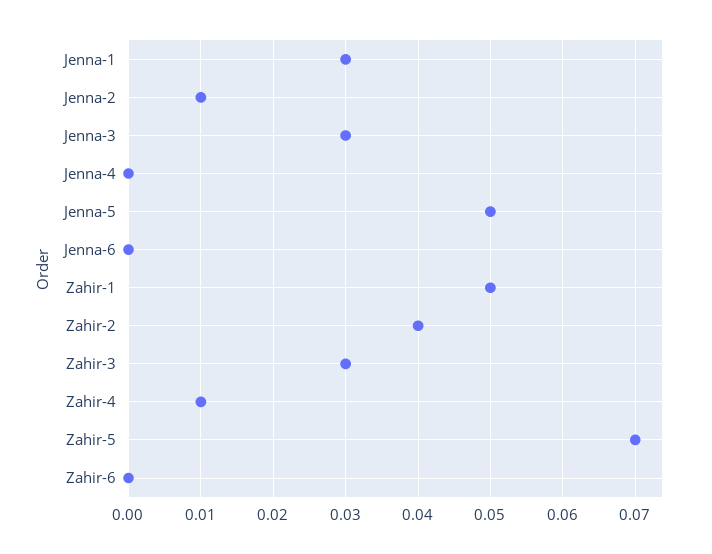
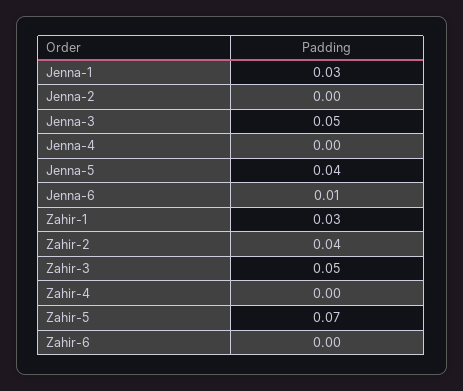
Jenna-2: 0.01 -> 0
Jenna-3: 0.03 -> 0.05
Jenna-5: 0.05 -> 0.04
Jenna-6: 0 -> 0.01
Zahir-1: 0.05 -> 0.03
Zahir-3: 0.03 -> 0.05
Zahir-4: 0.01 -> 0

